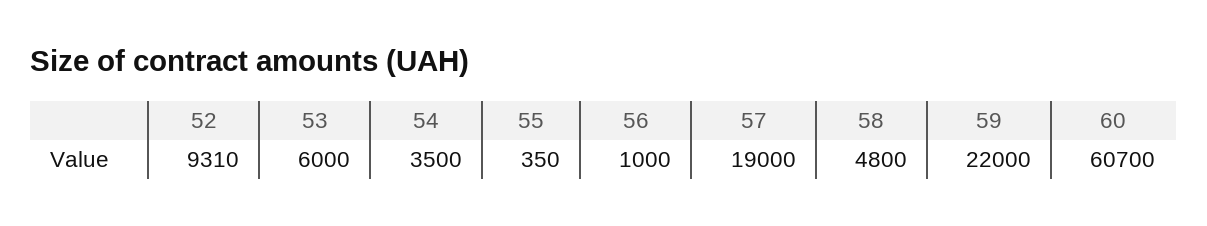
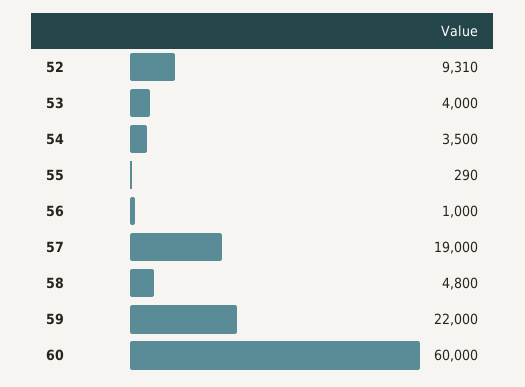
53: 6000 -> 4000
55: 350 -> 290
60: 60700 -> 60000

